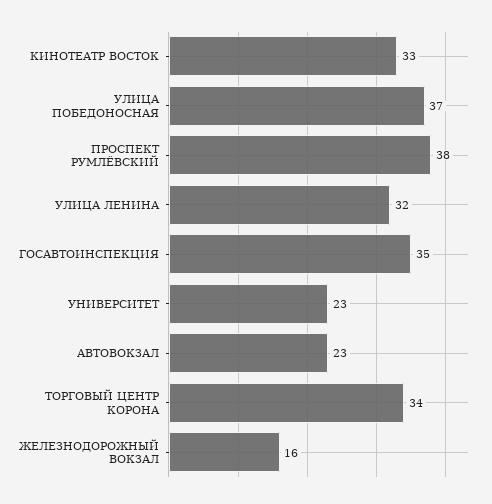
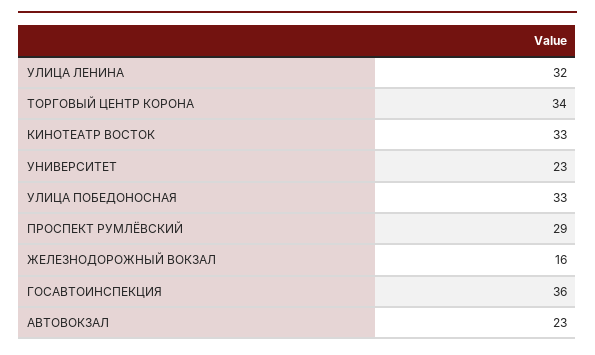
УЛИЦА ПОБЕДОНОСНАЯ: 37 -> 33
ПРОСПЕКТ РУМЛЁВСКИЙ: 38 -> 29
ГОСАВТОИНСПЕКЦИЯ: 35 -> 36

